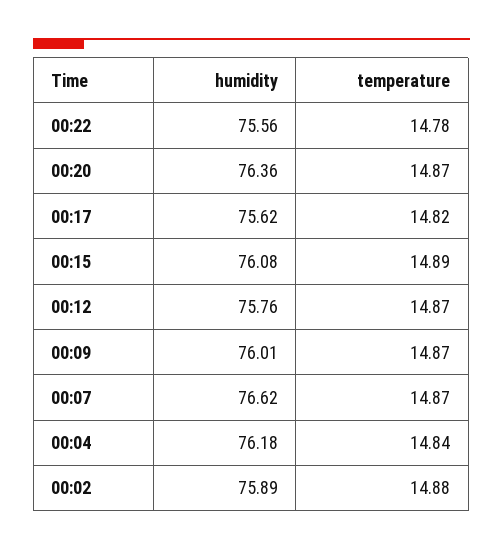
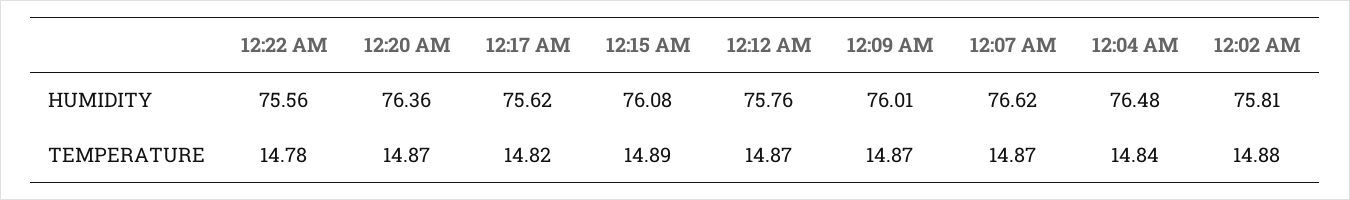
humidity, 00:04: 76.18 -> 76.48
humidity, 00:02: 75.89 -> 75.81

